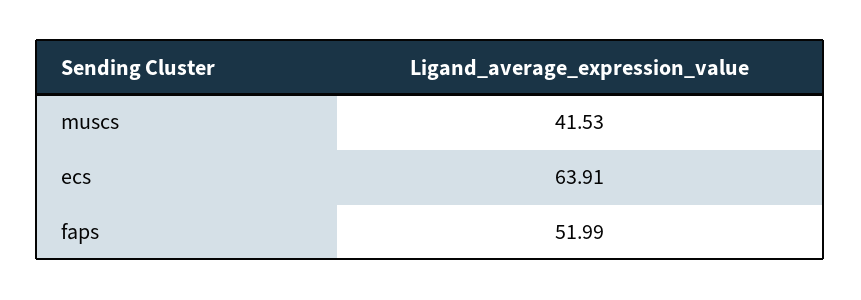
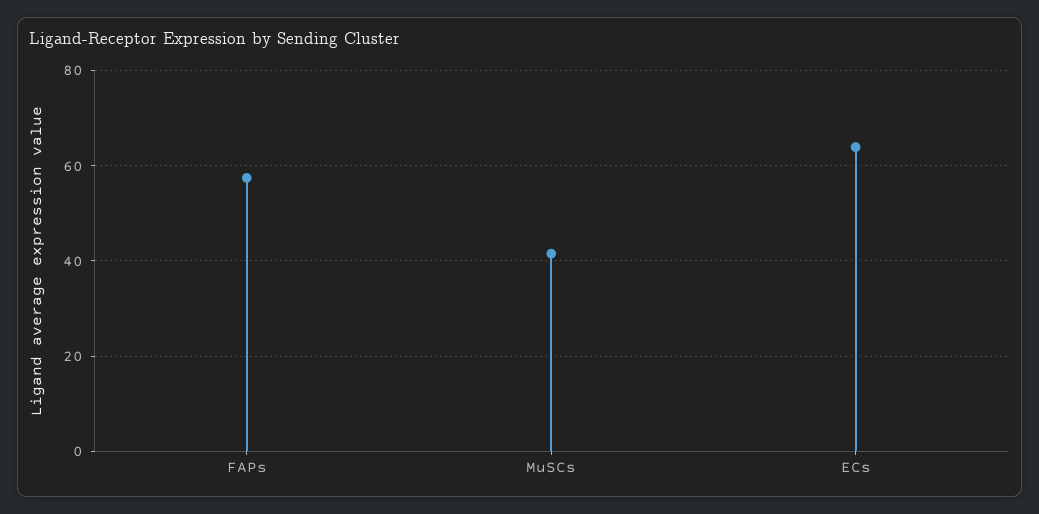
faps: 51.99 -> 58

